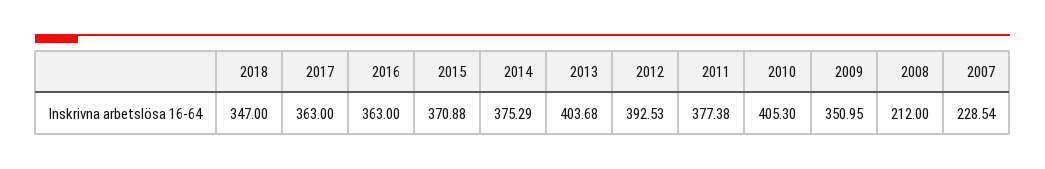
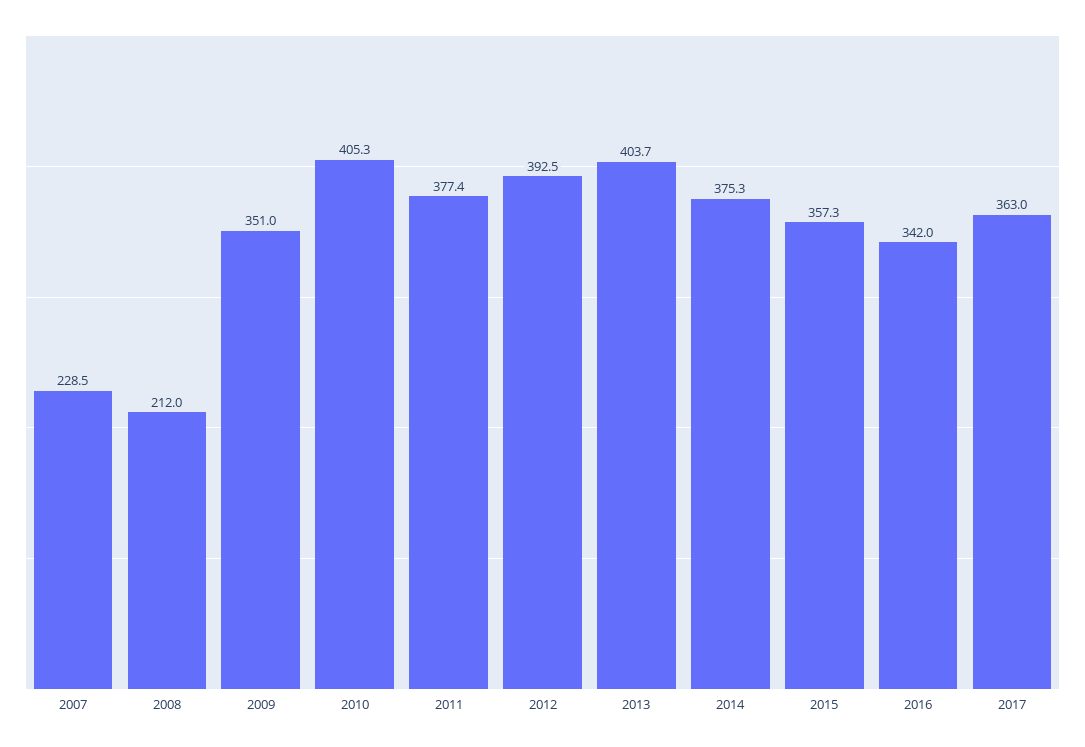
2018: 347 -> none
2016: 363 -> 342
2015: 370.88 -> 357.3

